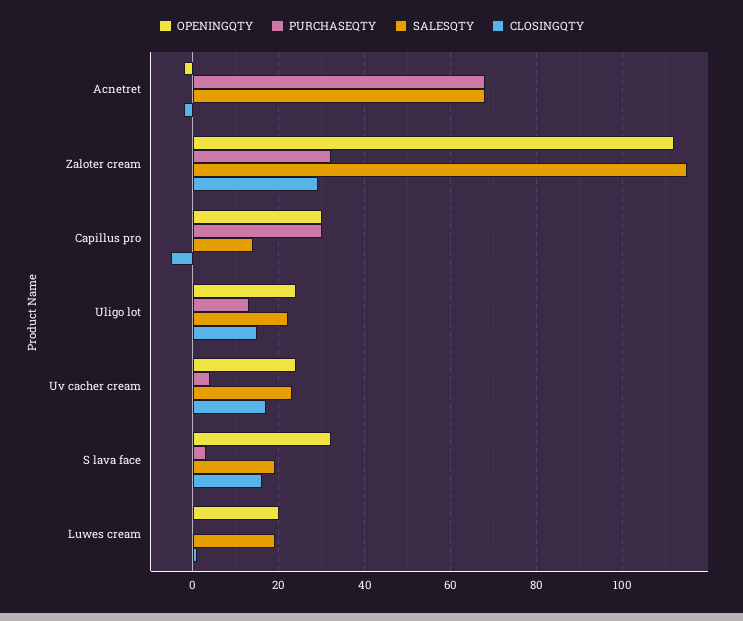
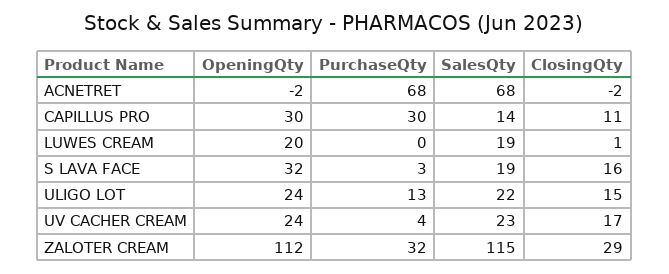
CLOSINGQTY, Capillus pro: -5 -> 11

